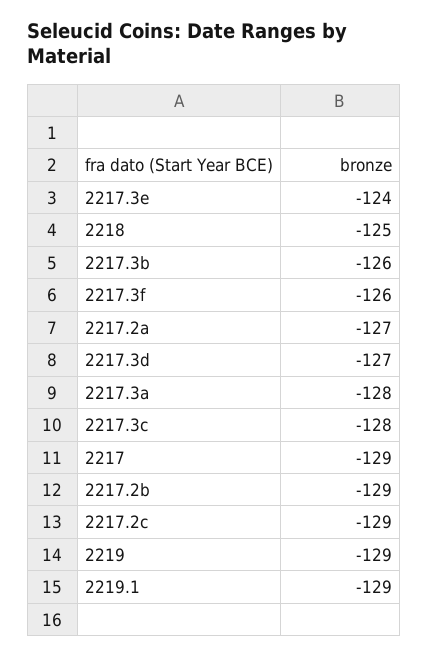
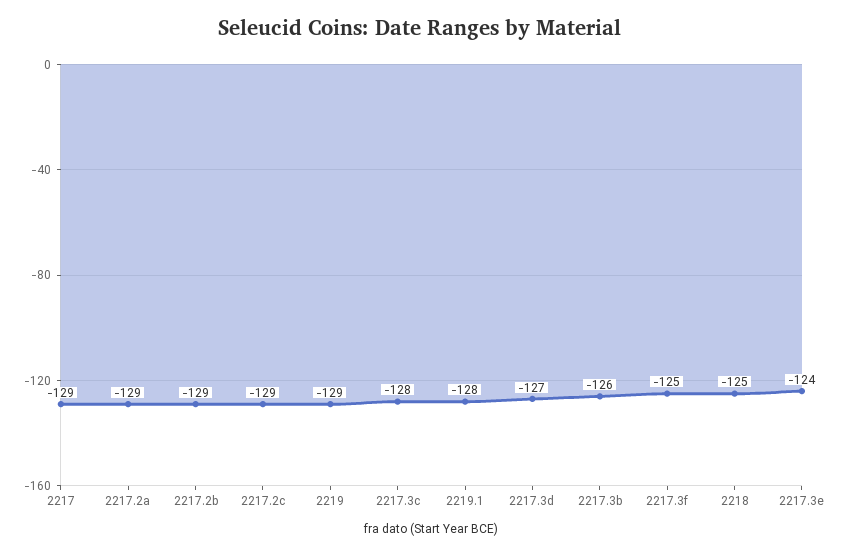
2217.3f: -126 -> -125
2217.2a: -127 -> -129
2217.3a: -128 -> none
2219.1: -129 -> -128

